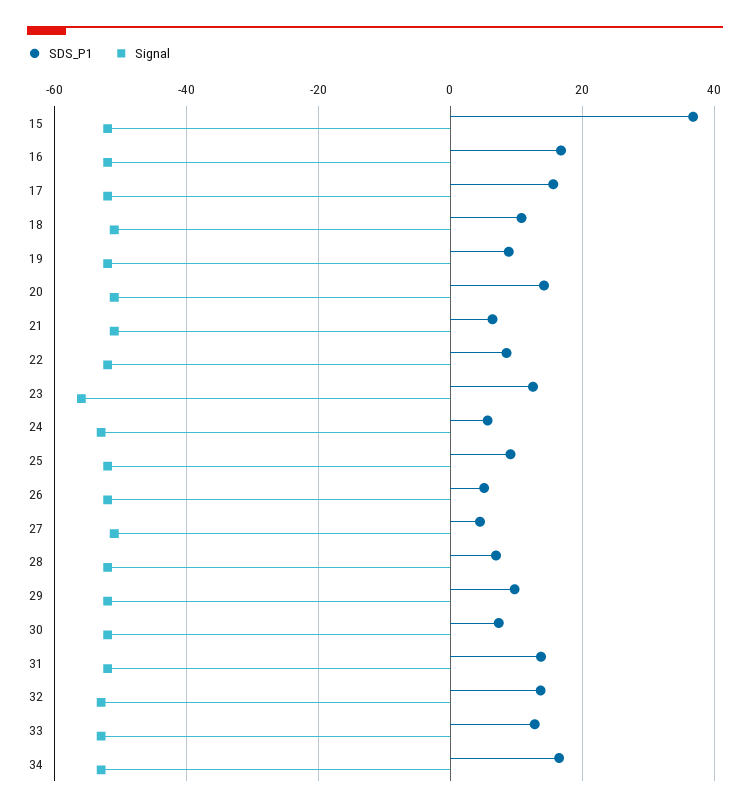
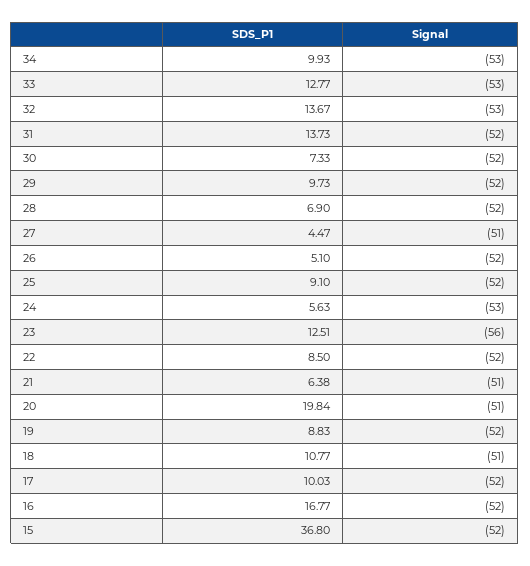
SDS_P1, 17: 16 -> 10.03
SDS_P1, 20: 14 -> 19.84
SDS_P1, 34: 16 -> 9.93

